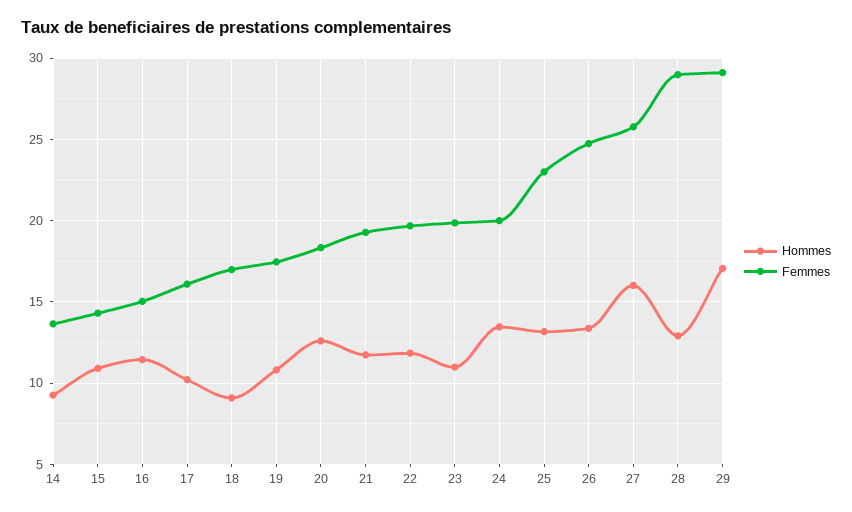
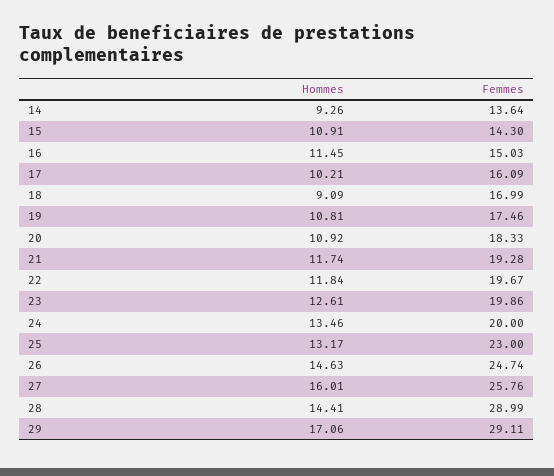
Hommes, 20: 12.5 -> 10.92
Hommes, 23: 11 -> 12.61
Hommes, 26: 13.5 -> 14.63
Hommes, 28: 13 -> 14.41

